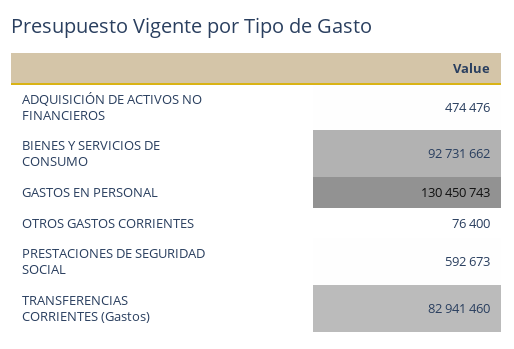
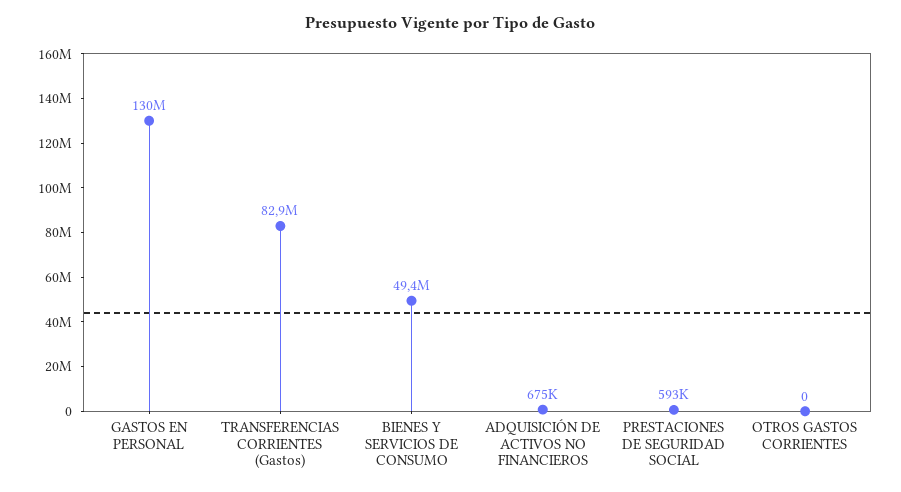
ADQUISICIÓN DE ACTIVOS NO FINANCIEROS: 474476 -> 675000
BIENES Y SERVICIOS DE CONSUMO: 92731662 -> 49400000
OTROS GASTOS CORRIENTES: 76400 -> 0

